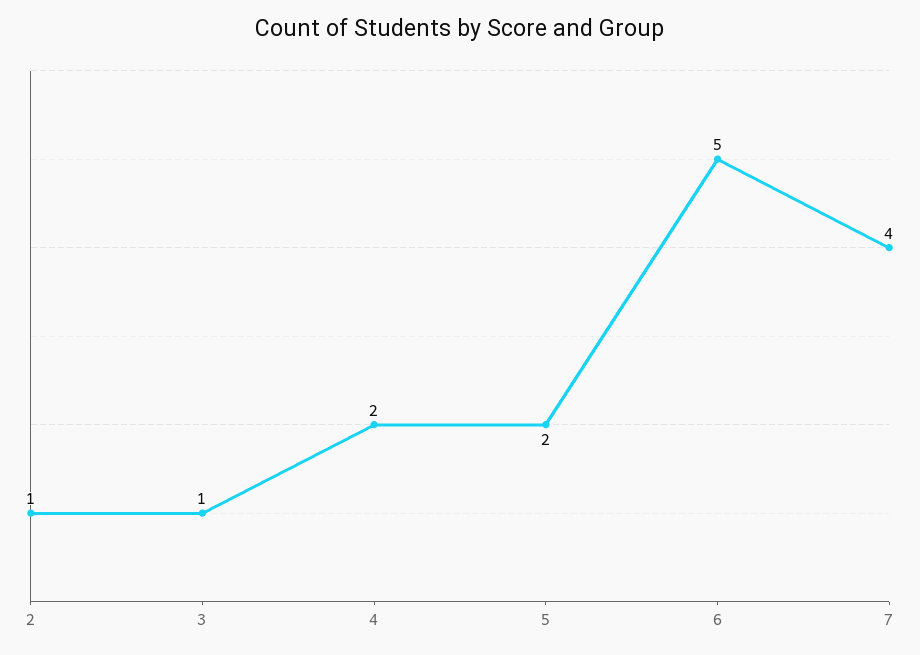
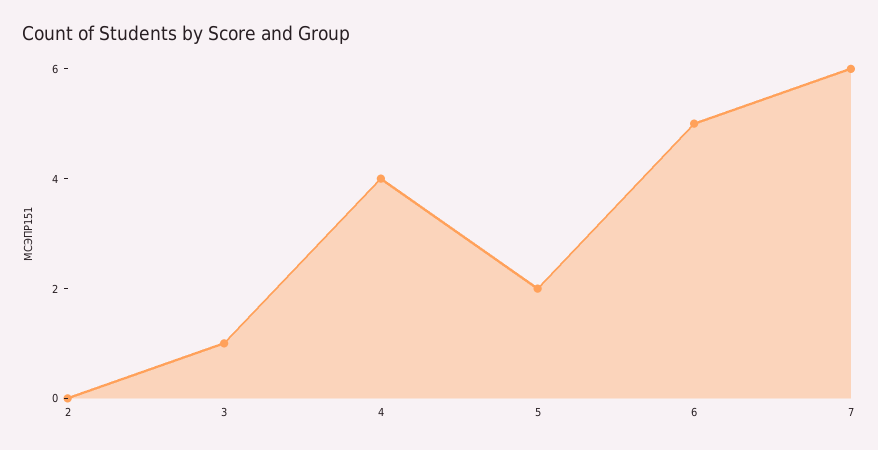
2: 1 -> 0
4: 2 -> 4
7: 4 -> 6

